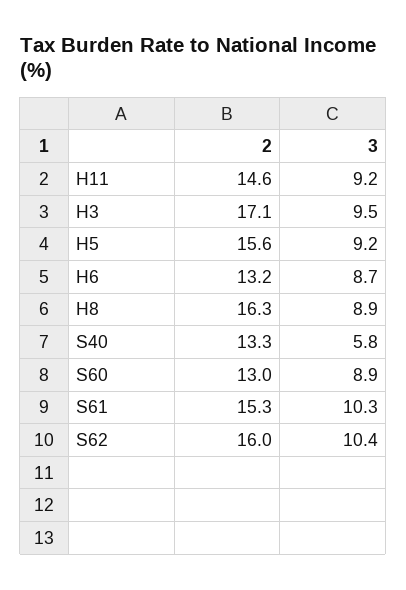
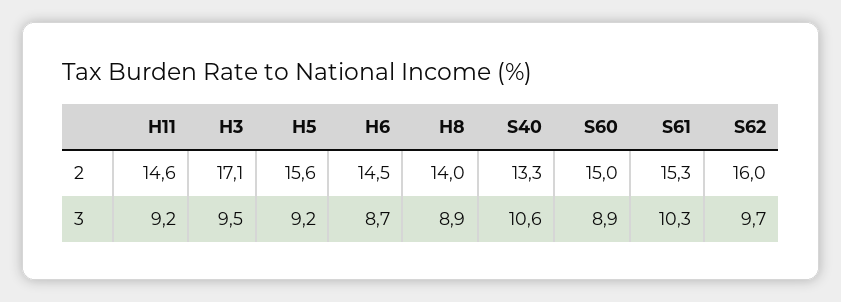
2, H6: 13.2 -> 14.5
2, H8: 16.3 -> 14
3, S40: 5.8 -> 10.6
2, S60: 13 -> 15
3, S62: 10.4 -> 9.7

